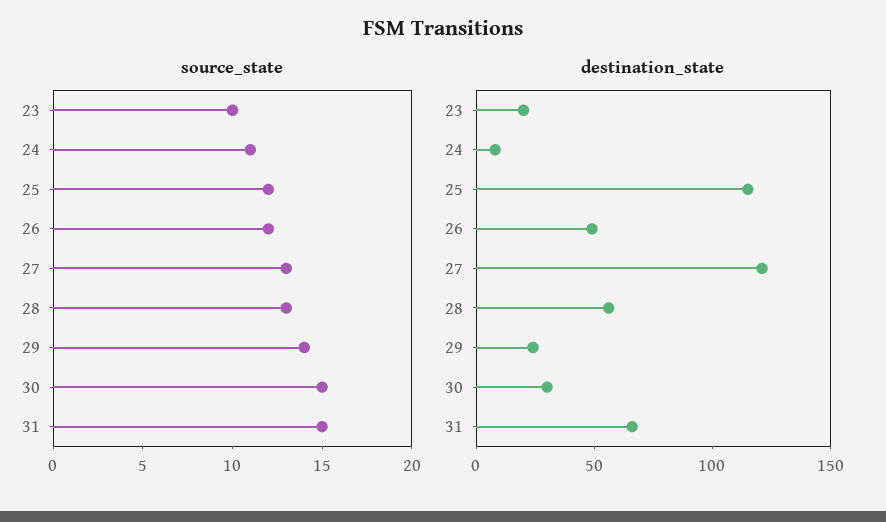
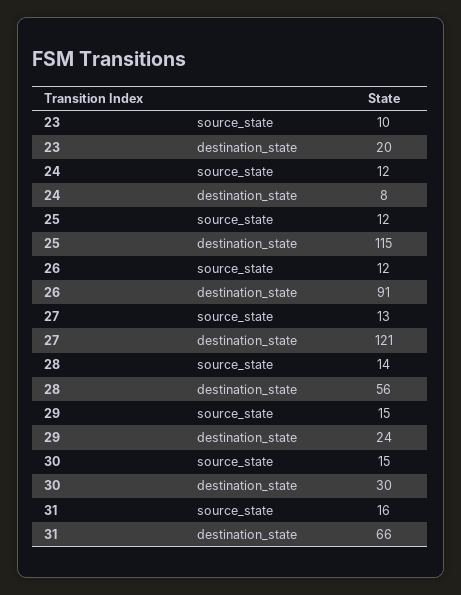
source_state, 24: 11 -> 12
source_state, 28: 13 -> 14
source_state, 29: 14 -> 15
source_state, 31: 15 -> 16
destination_state, 26: 50 -> 91

